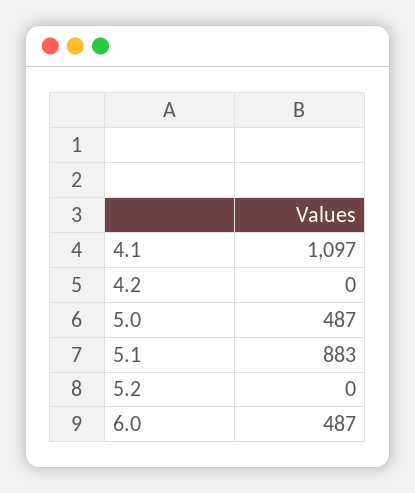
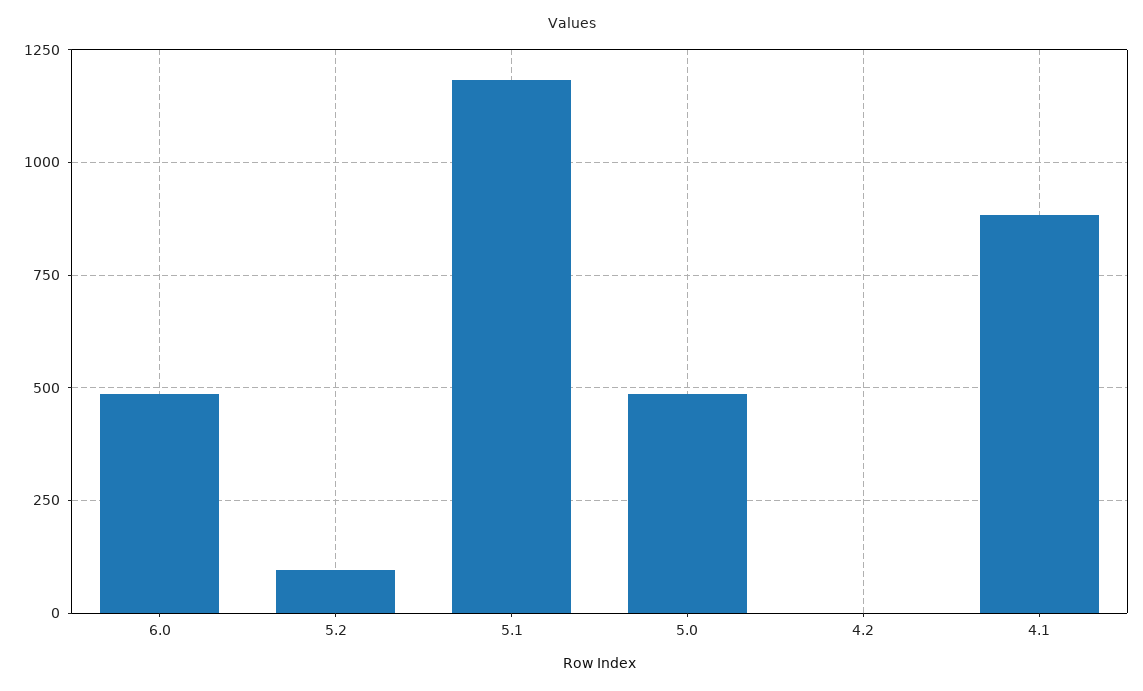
4.1: 1097 -> 875
5.1: 883 -> 1175
5.2: 0 -> 100

